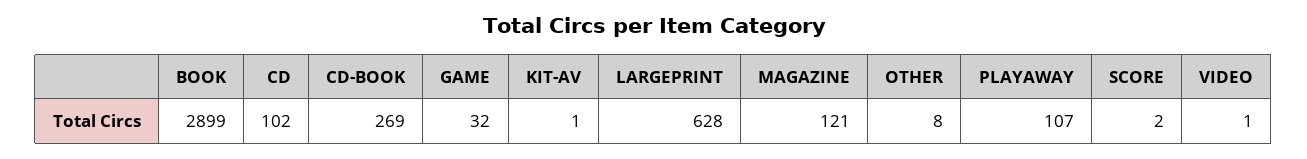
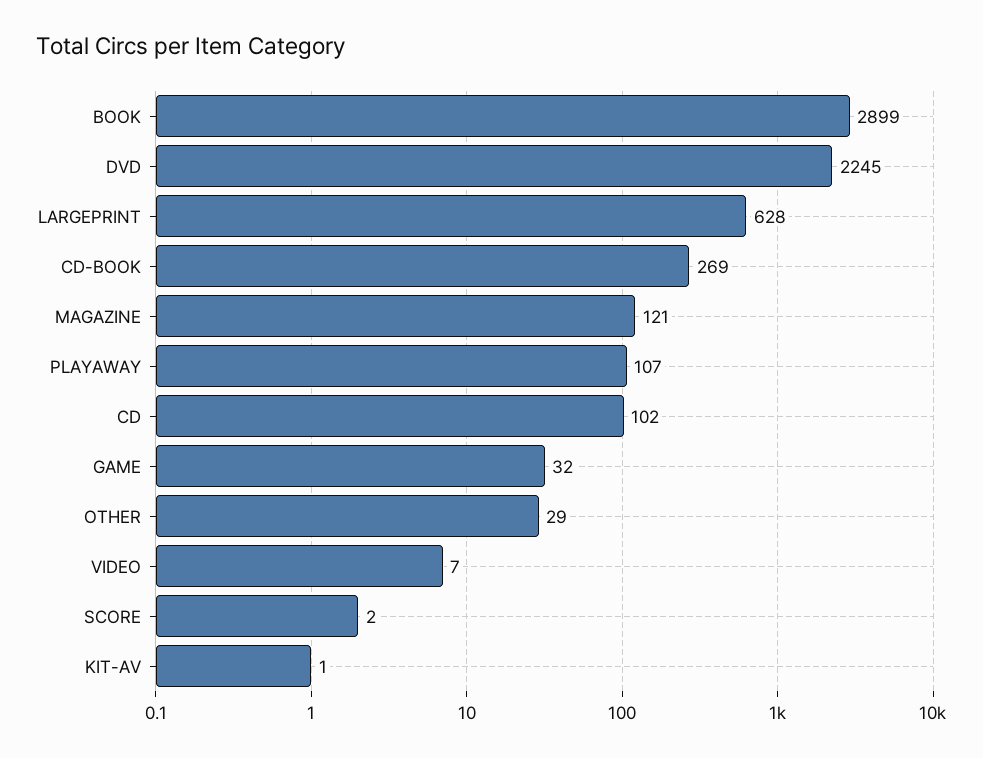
OTHER: 8 -> 29
VIDEO: 1 -> 7
DVD: none -> 2245

